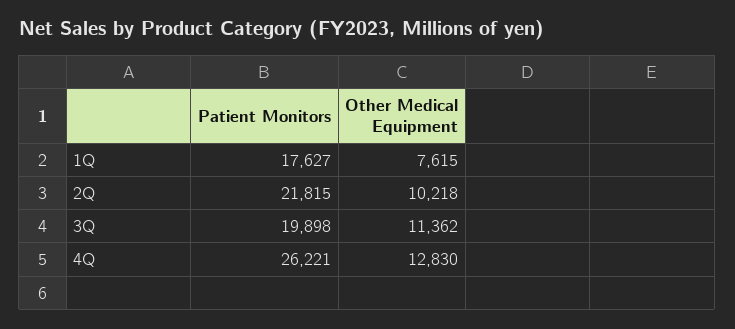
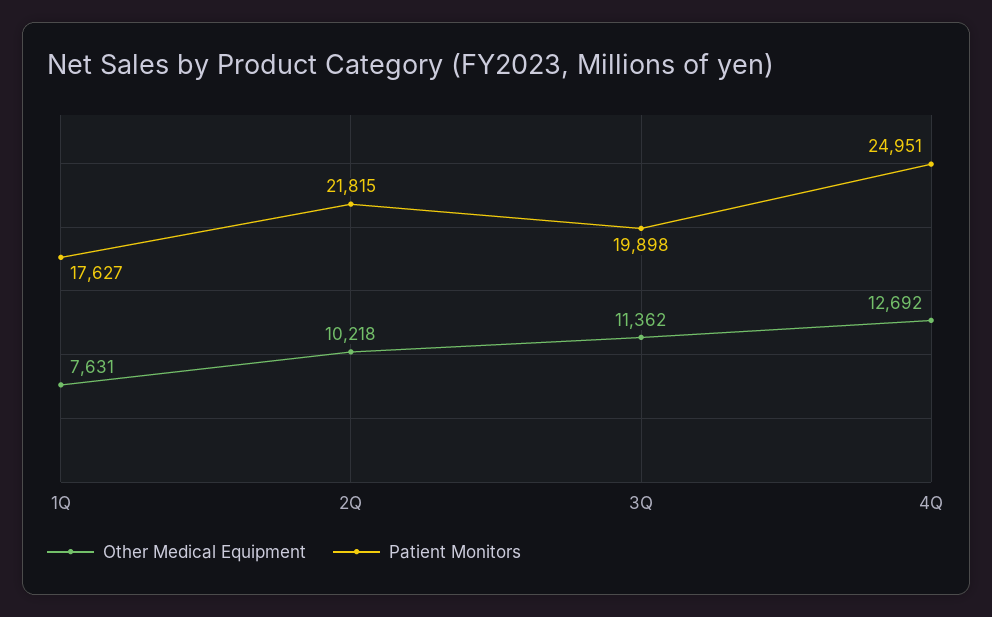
Other Medical Equipment, 1Q: 7615 -> 7631
Patient Monitors, 4Q: 26221 -> 24951
Other Medical Equipment, 4Q: 12830 -> 12692

